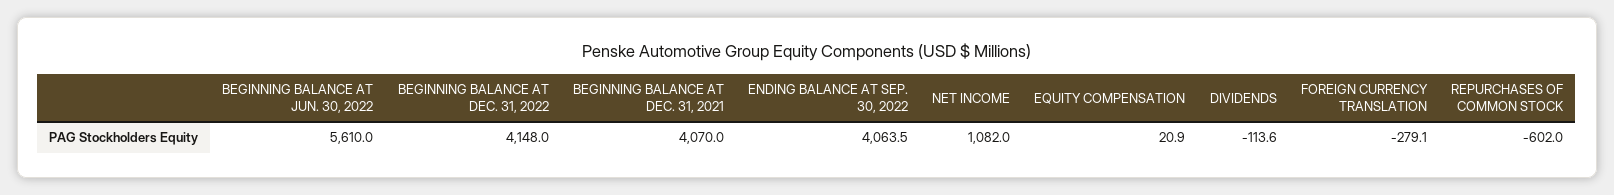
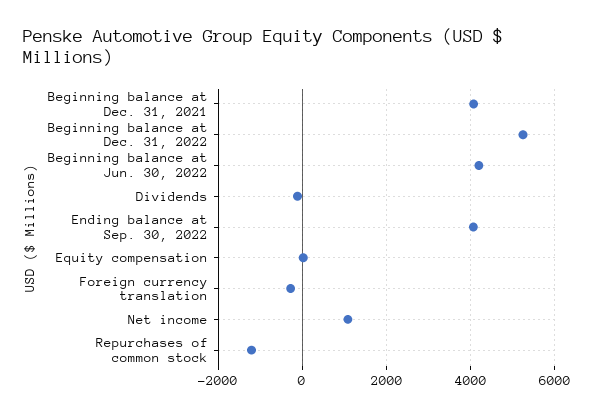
BEGINNING BALANCE AT JUN. 30, 2022: 5610 -> 4200
BEGINNING BALANCE AT DEC. 31, 2022: 4148 -> 5200
REPURCHASES OF COMMON STOCK: -602 -> -1200

